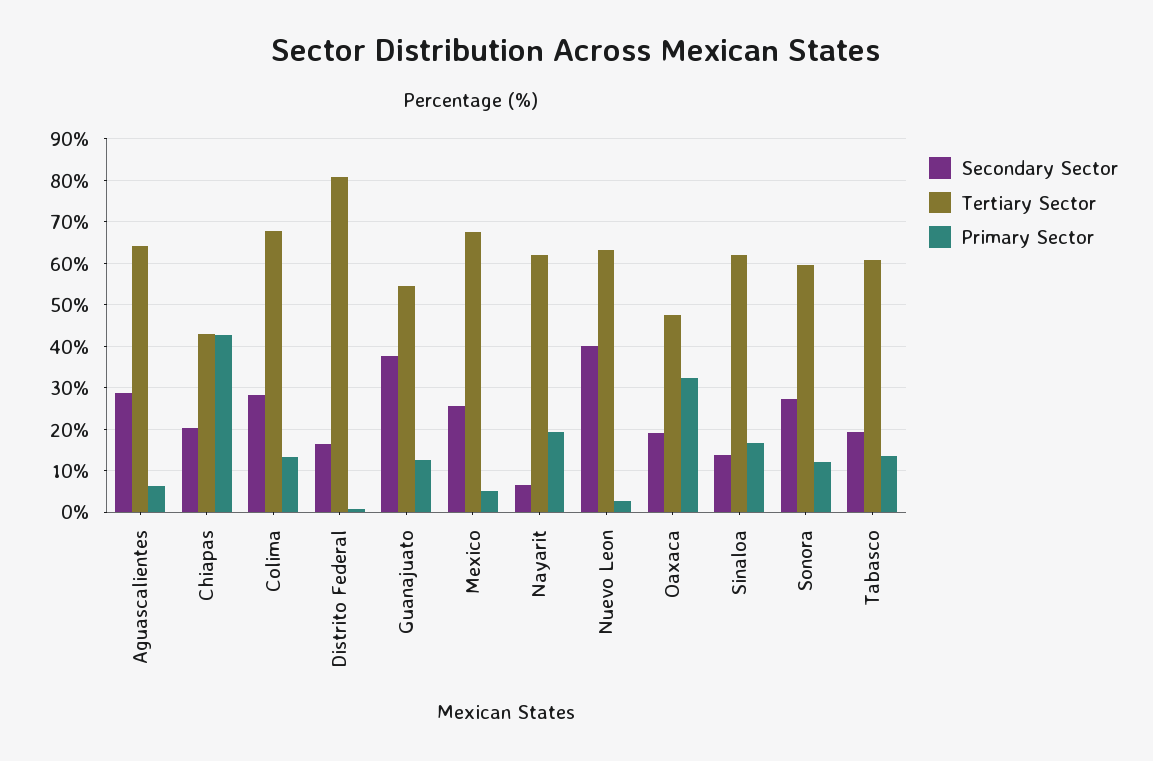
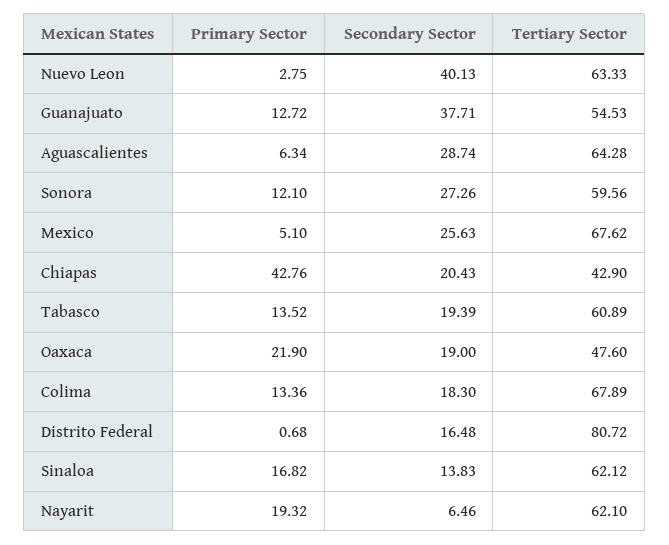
Secondary Sector, Colima: 28 -> 18.3
Primary Sector, Oaxaca: 32 -> 21.9

